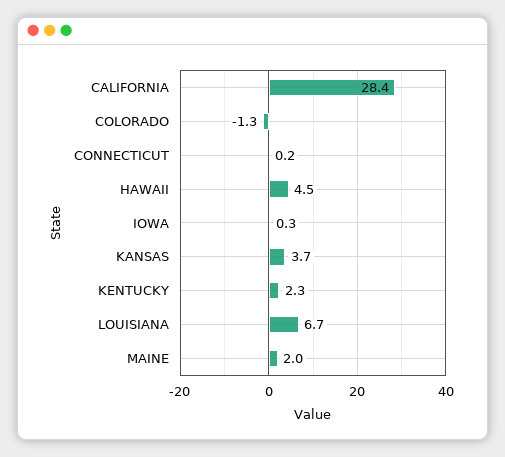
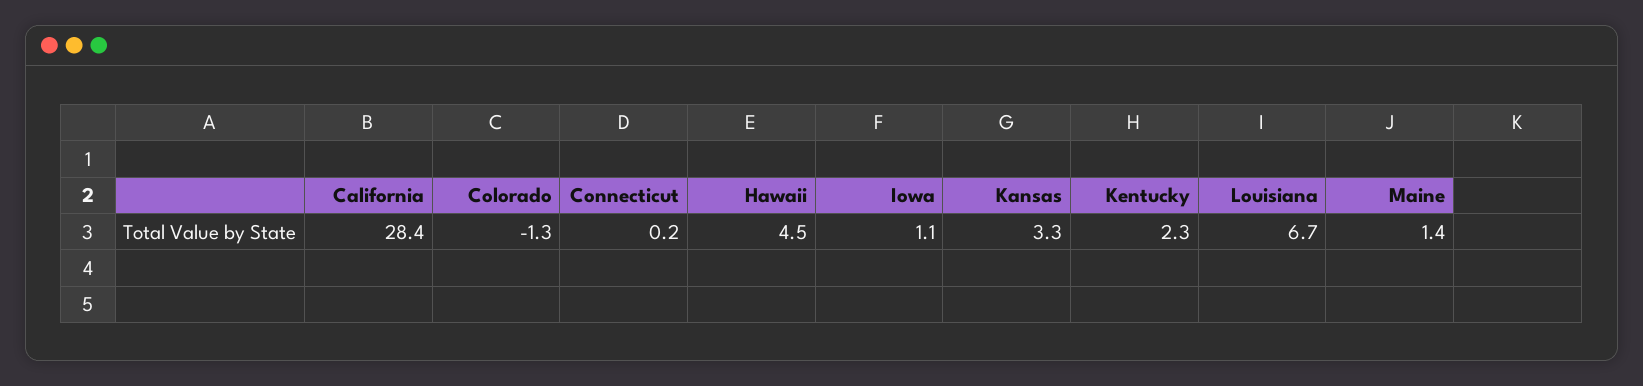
IOWA: 0.3 -> 1.1
KANSAS: 3.7 -> 3.3
MAINE: 2 -> 1.4

